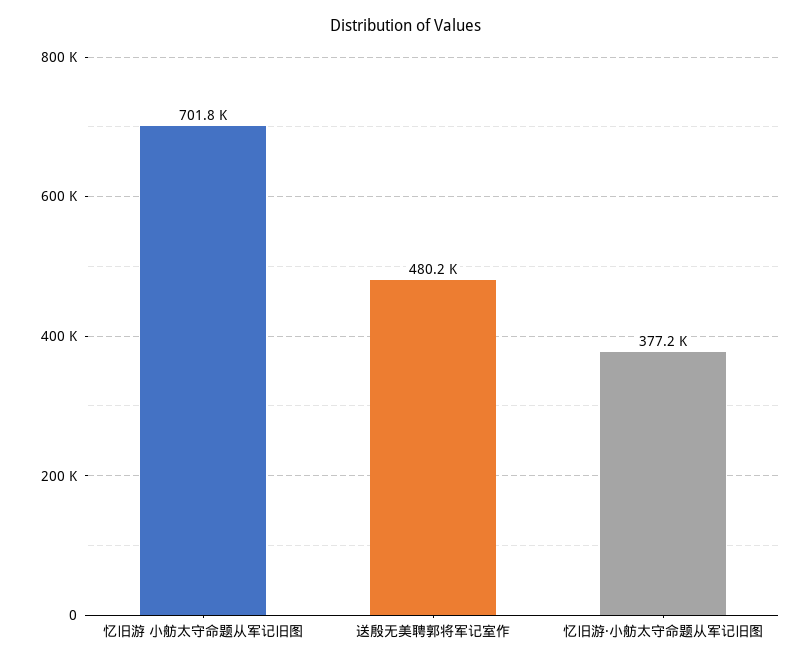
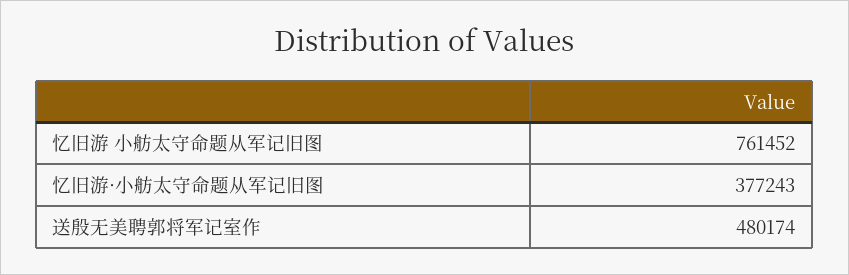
忆旧游 小舫太守命题从军记旧图: 701800 -> 761452

